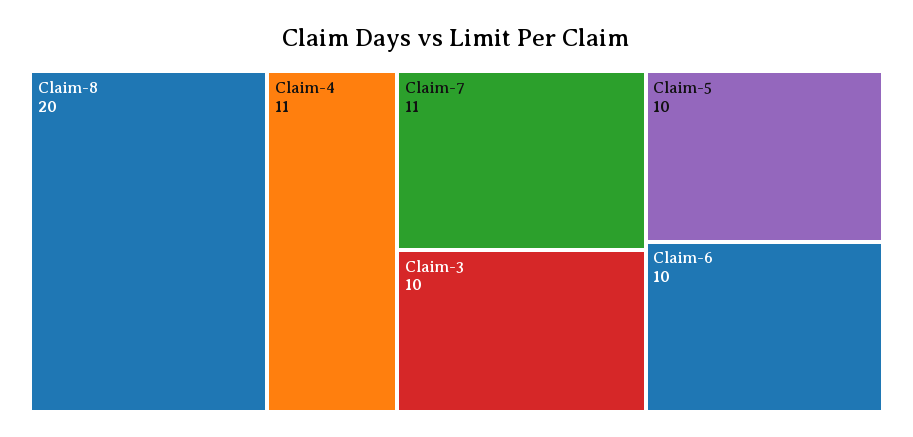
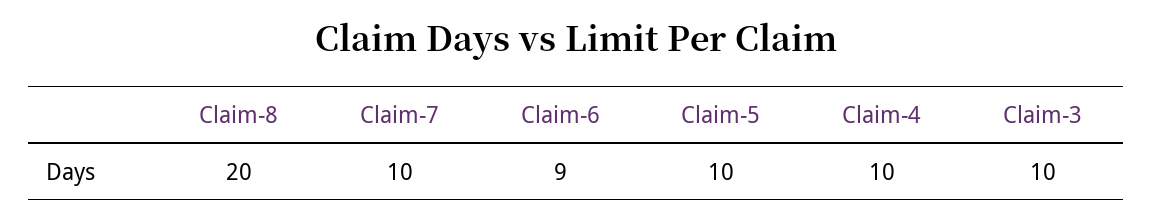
Claim-4: 11 -> 10
Claim-7: 11 -> 10
Claim-6: 10 -> 9

